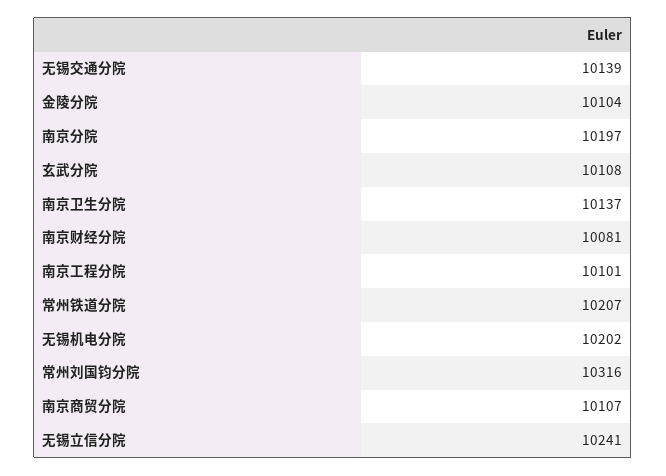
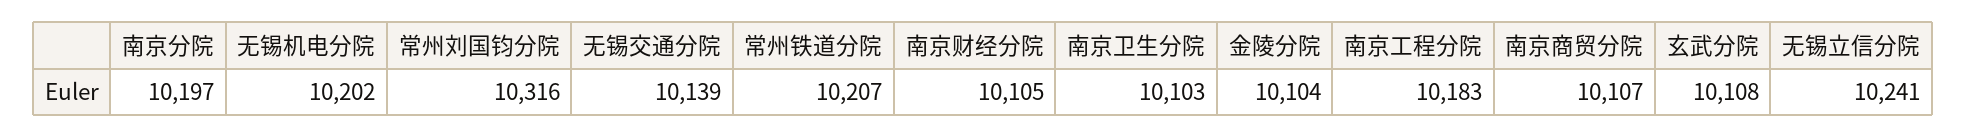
南京卫生分院: 10137 -> 10103
南京财经分院: 10081 -> 10105
南京工程分院: 10101 -> 10183

